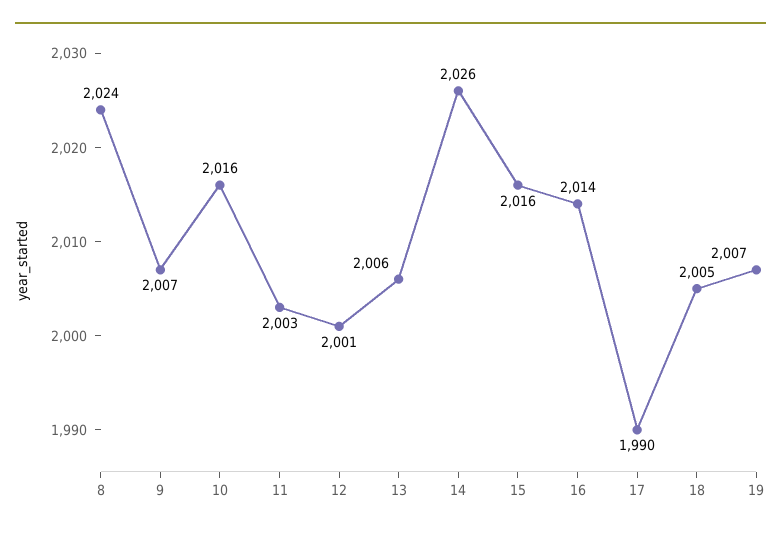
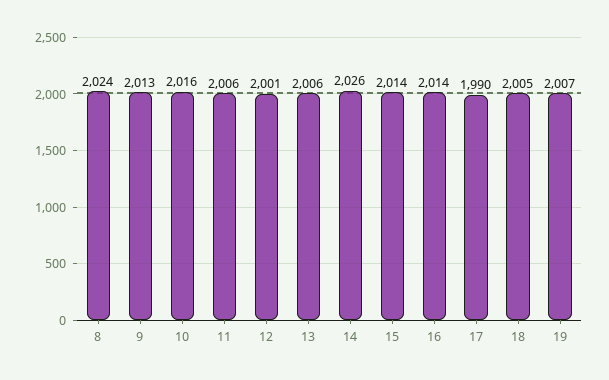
9: 2007 -> 2013
11: 2003 -> 2006
15: 2016 -> 2014

